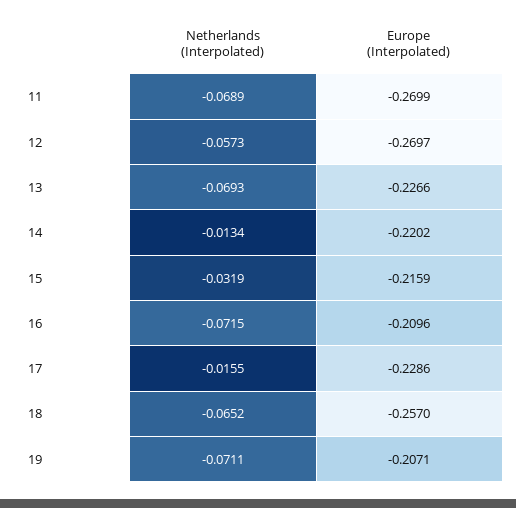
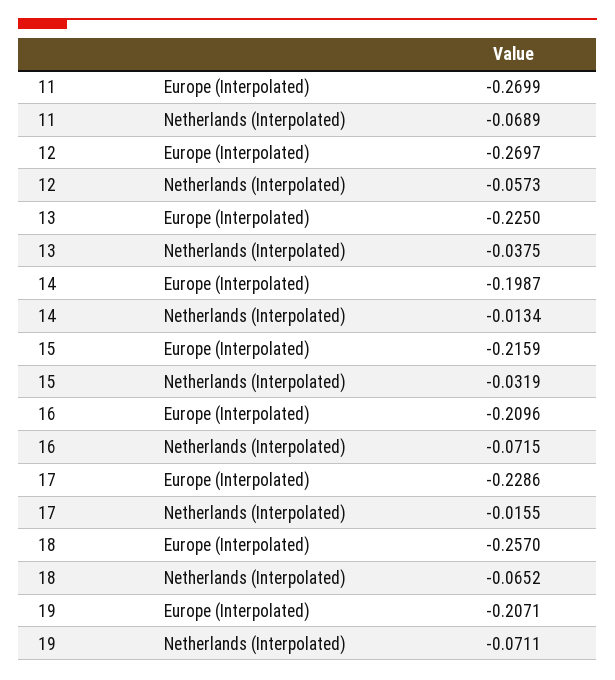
Netherlands (Interpolated), 13: -0.0693 -> -0.0375
Europe (Interpolated), 13: -0.2266 -> -0.225
Europe (Interpolated), 14: -0.2202 -> -0.1987

